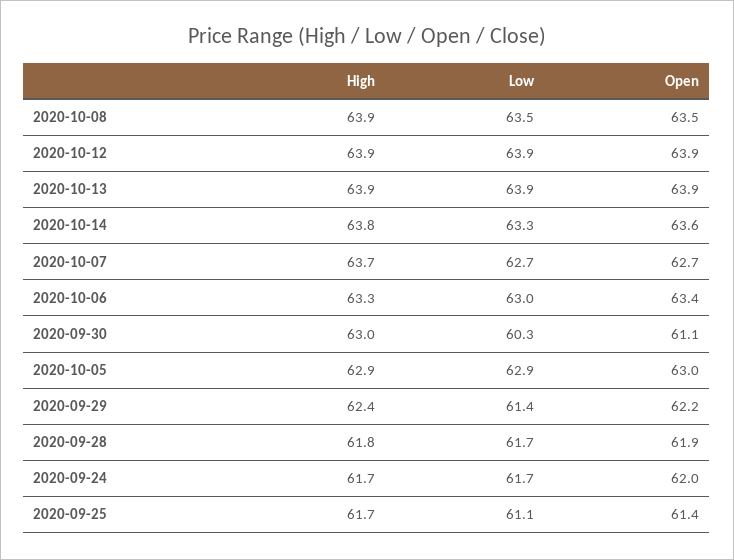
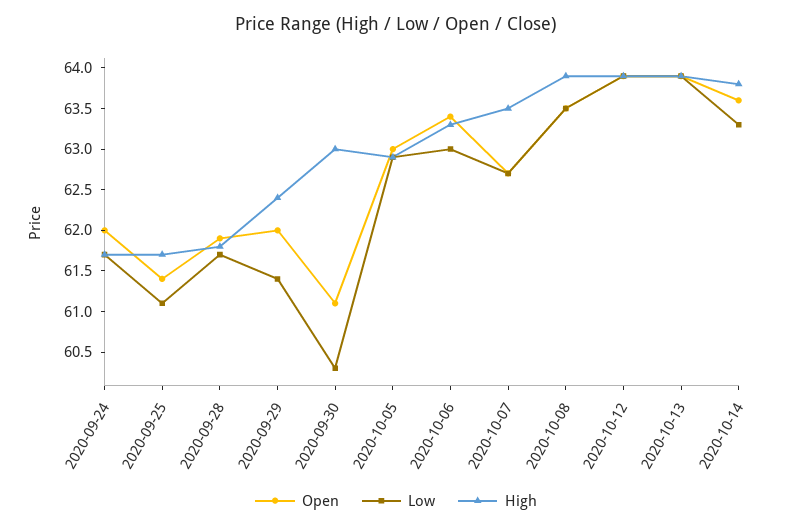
High, 2020-10-07: 63.7 -> 63.5
Open, 2020-09-29: 62.2 -> 62

